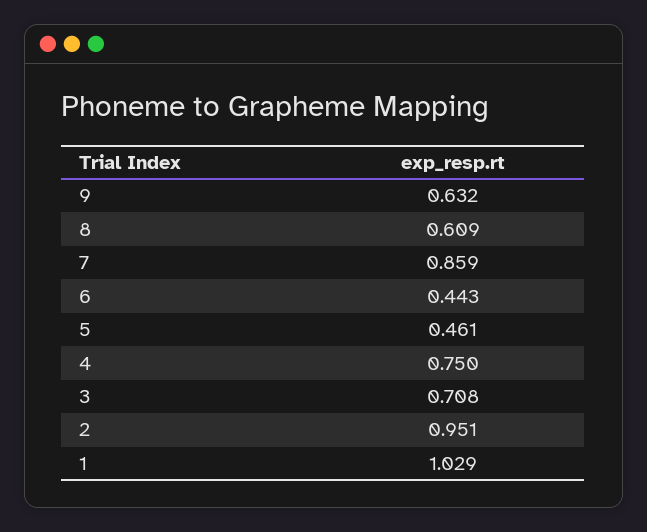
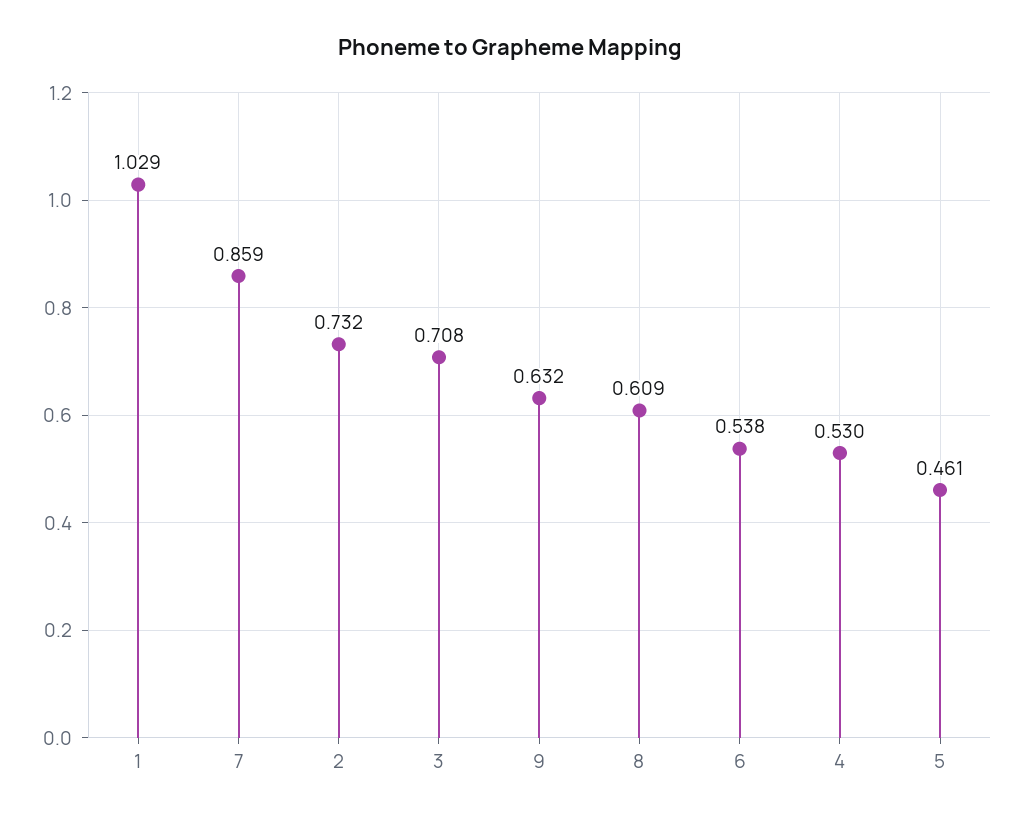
6: 0.443 -> 0.538
4: 0.75 -> 0.53
2: 0.951 -> 0.732

